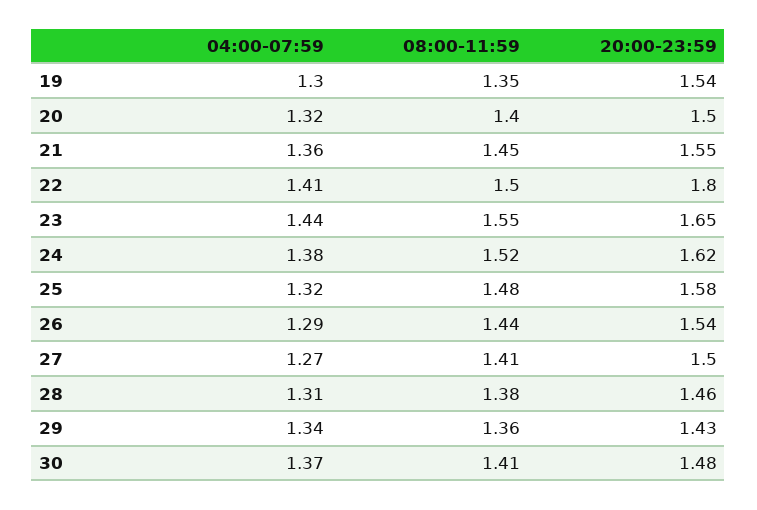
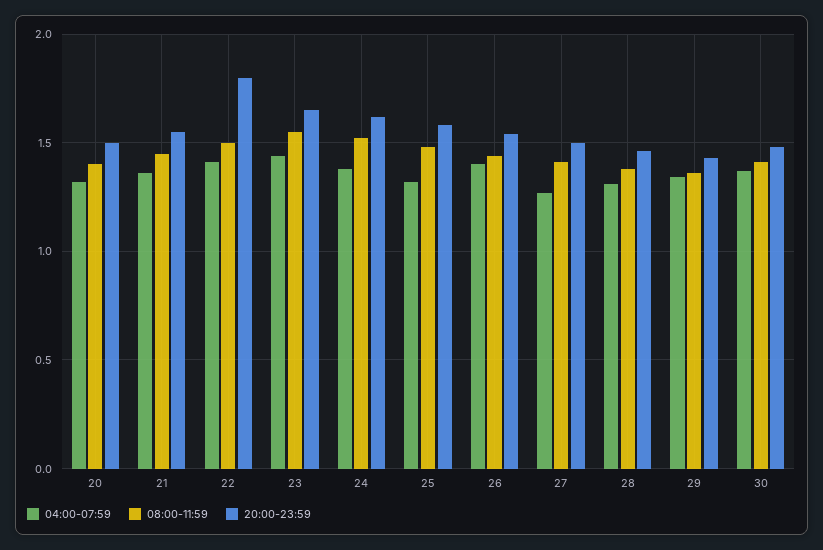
04:00-07:59, 19: 1.3 -> none
08:00-11:59, 19: 1.35 -> none
20:00-23:59, 19: 1.54 -> none
04:00-07:59, 26: 1.29 -> 1.4

